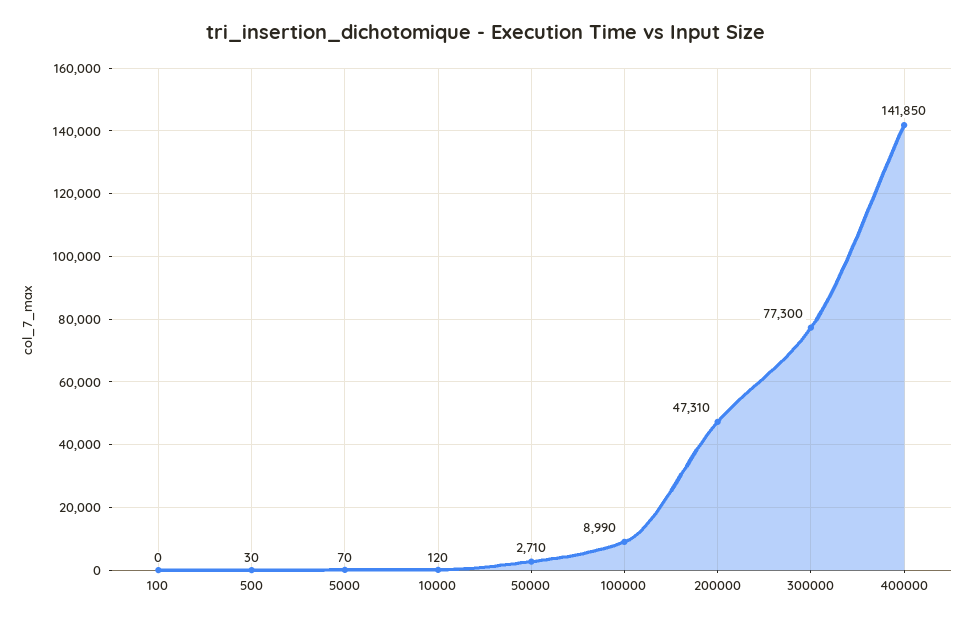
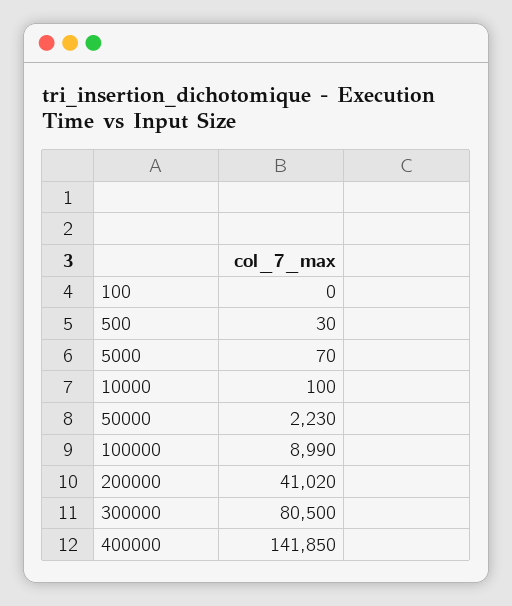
10000: 120 -> 100
50000: 2710 -> 2230
200000: 47310 -> 41020
300000: 77300 -> 80500

